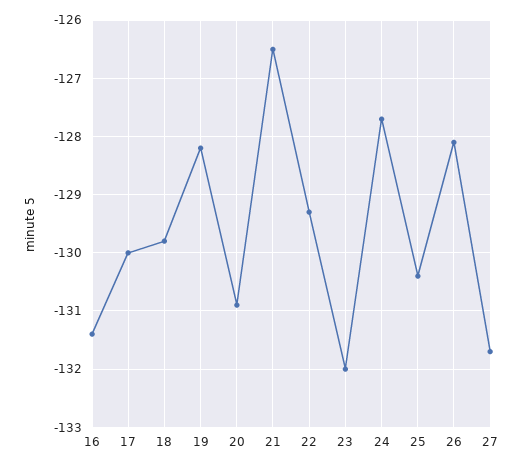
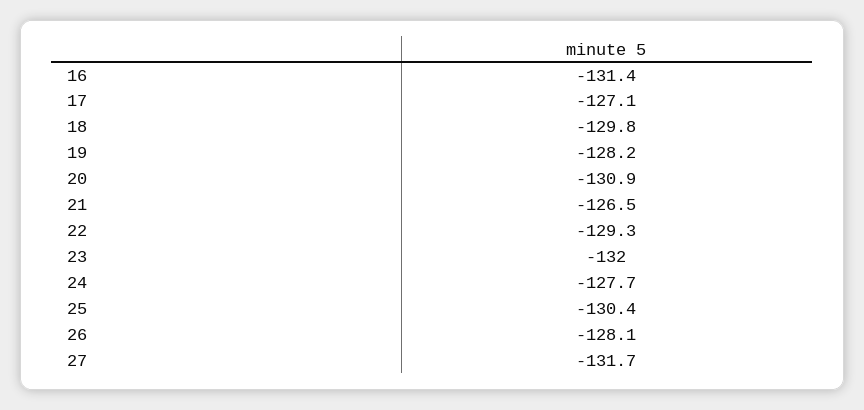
17: -130 -> -127.1

